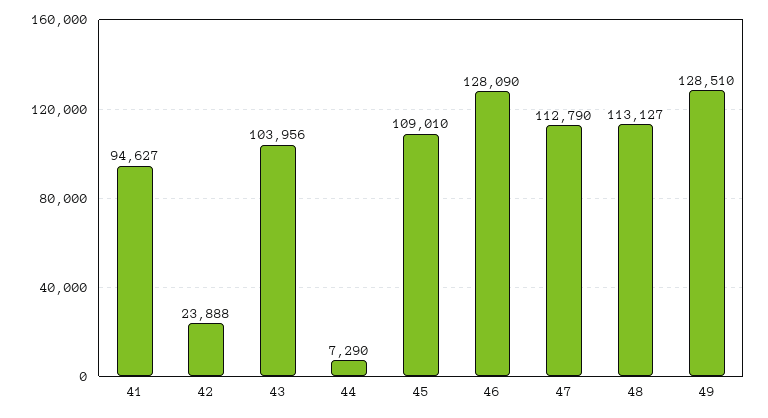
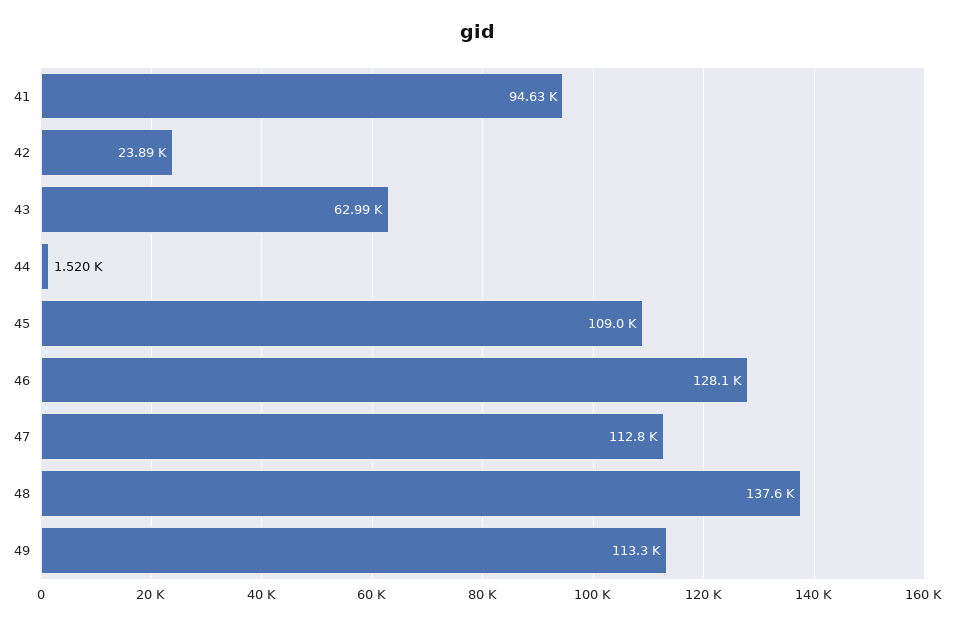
43: 103956 -> 62990
44: 7290 -> 1520
48: 113127 -> 137600
49: 128510 -> 113300

